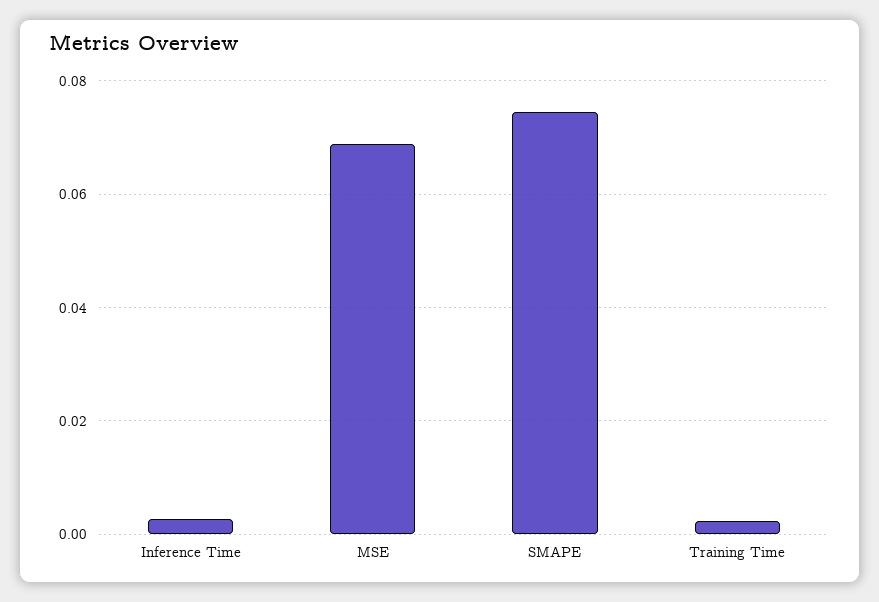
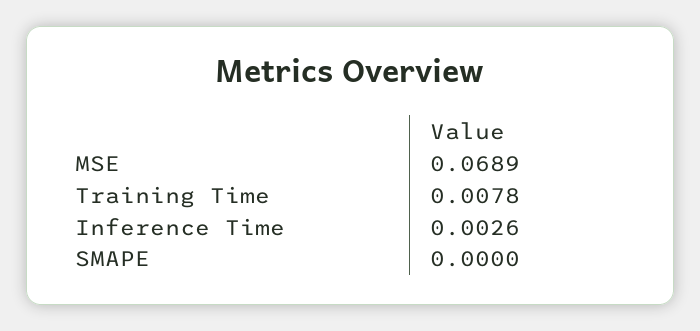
SMAPE: 0.074 -> 0
Training Time: 0.002 -> 0.0078

